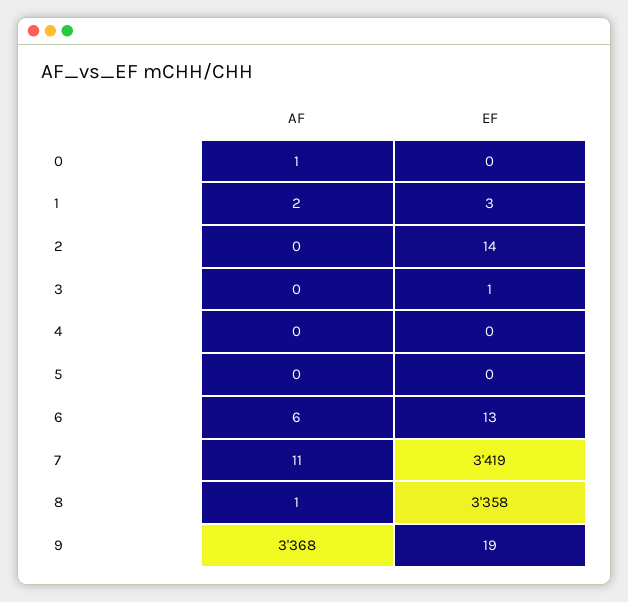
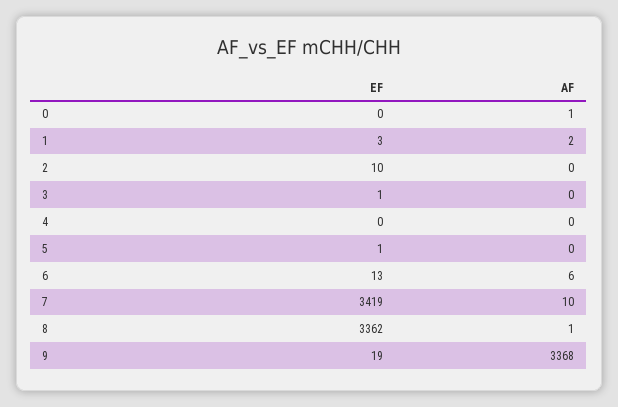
EF, 2: 14 -> 10
EF, 5: 0 -> 1
AF, 7: 11 -> 10
EF, 8: 3358 -> 3362

